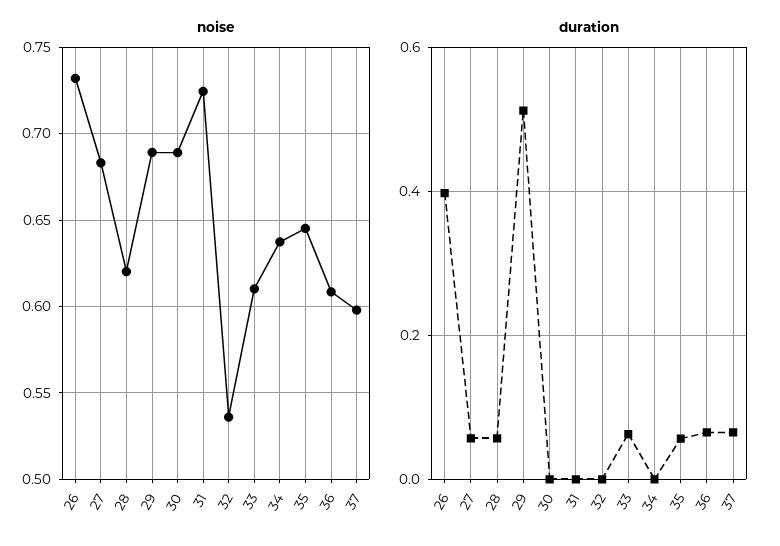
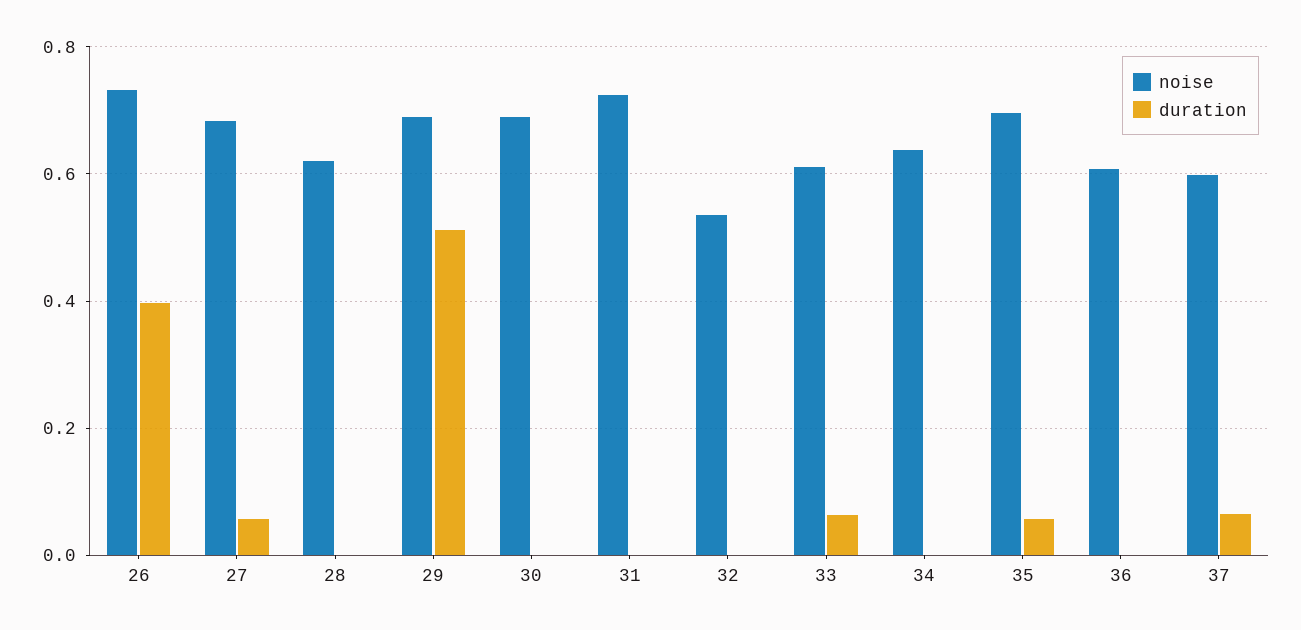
noise, 35: 0.645 -> 0.7
duration, 28: 0.06 -> 0
duration, 36: 0.06 -> 0

